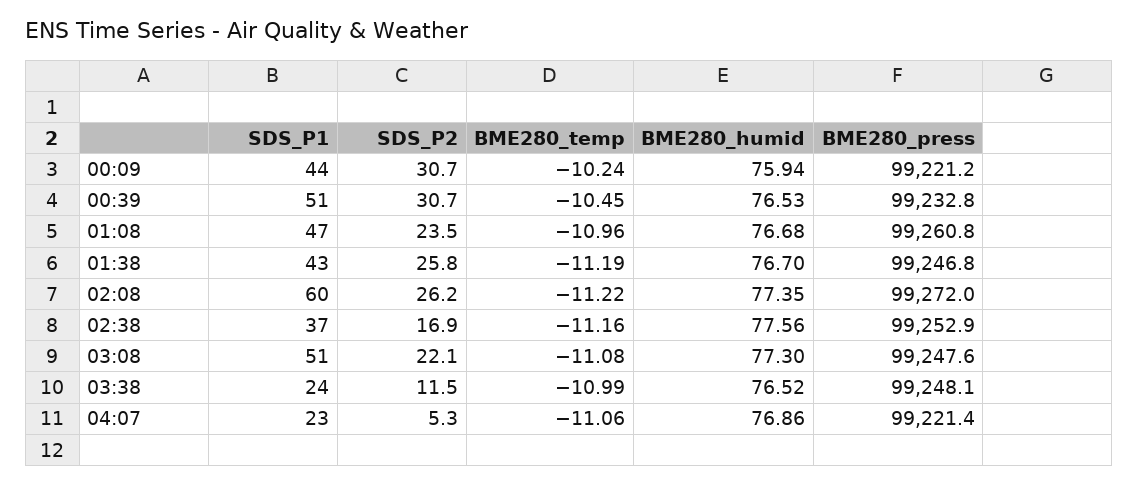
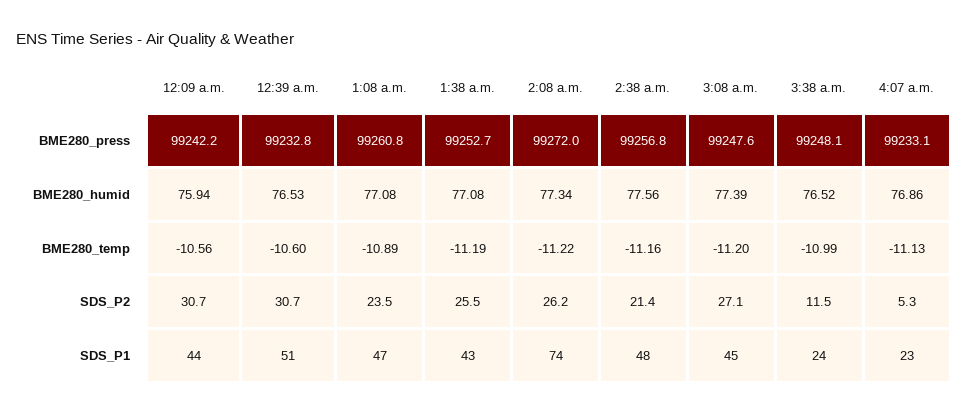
BME280_temp, 00:09: -10.24 -> -10.56
BME280_press, 00:09: 99221.2 -> 99242.2
BME280_temp, 00:39: -10.45 -> -10.6
BME280_temp, 01:08: -10.96 -> -10.89
BME280_humid, 01:08: 76.68 -> 77.08
SDS_P2, 01:38: 25.8 -> 25.5
BME280_humid, 01:38: 76.7 -> 77.08
BME280_press, 01:38: 99246.8 -> 99252.7
SDS_P1, 02:08: 60 -> 74
BME280_humid, 02:08: 77.35 -> 77.34
SDS_P1, 02:38: 37 -> 48
SDS_P2, 02:38: 16.9 -> 21.4
BME280_press, 02:38: 99252.9 -> 99256.8
SDS_P1, 03:08: 51 -> 45
SDS_P2, 03:08: 22.1 -> 27.1
BME280_temp, 03:08: -11.08 -> -11.2
BME280_humid, 03:08: 77.3 -> 77.39
BME280_temp, 04:07: -11.06 -> -11.13
BME280_press, 04:07: 99221.4 -> 99233.1

